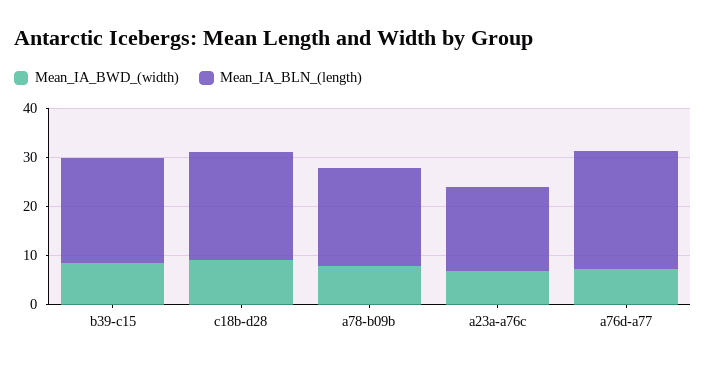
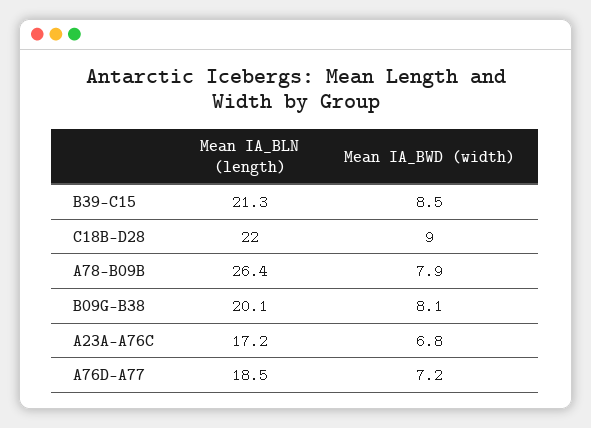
Mean_IA_BLN_(length), a78-b09b: 20 -> 26.4
Mean_IA_BLN_(length), a76d-a77: 24 -> 18.5
Mean_IA_BLN_(length), B09G-B38: none -> 20.1
Mean_IA_BWD_(width), B09G-B38: none -> 8.1

